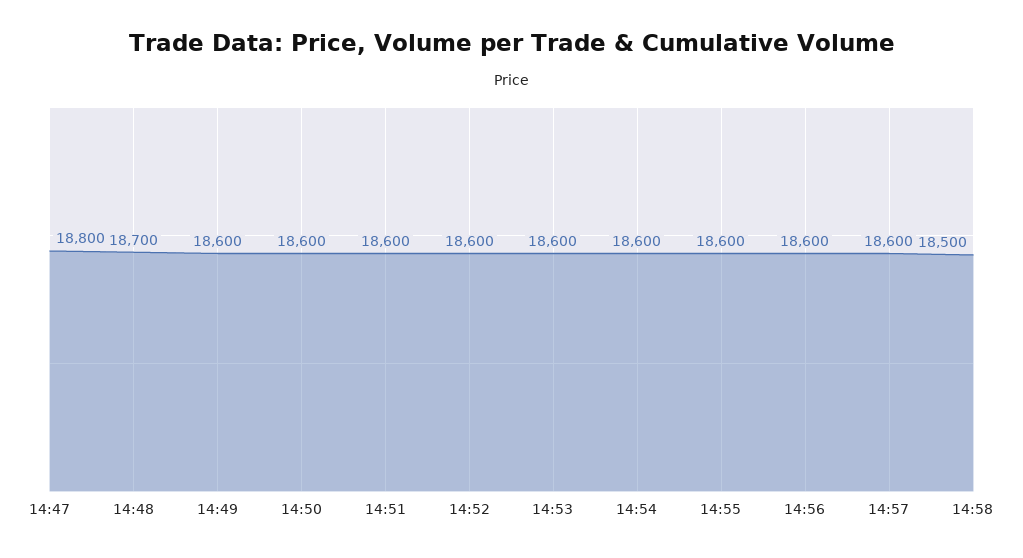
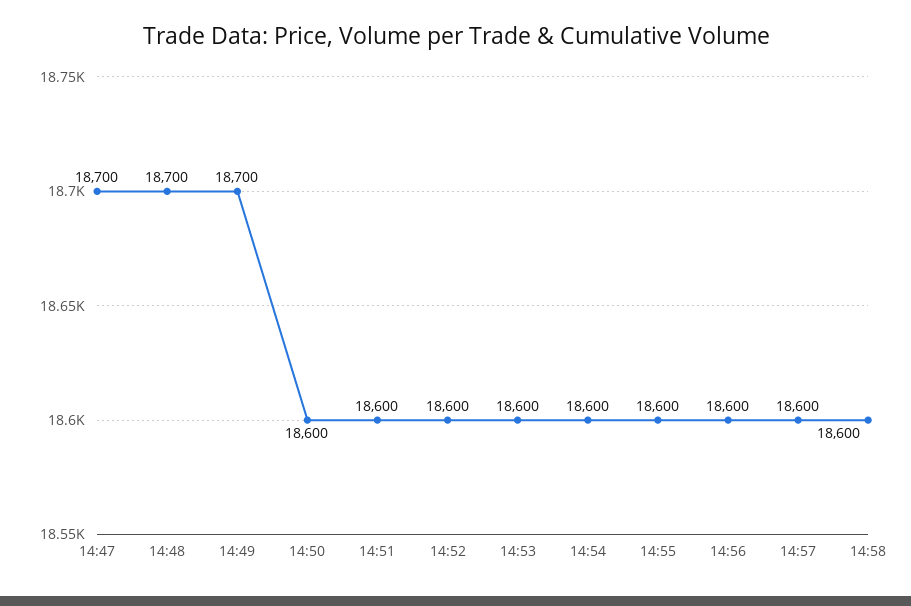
14:47: 18800 -> 18700
14:49: 18600 -> 18700
14:58: 18500 -> 18600

